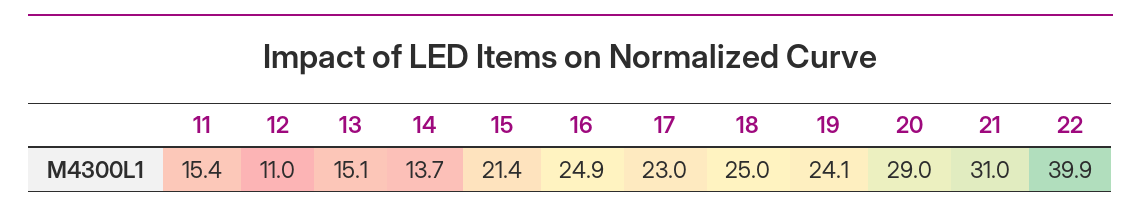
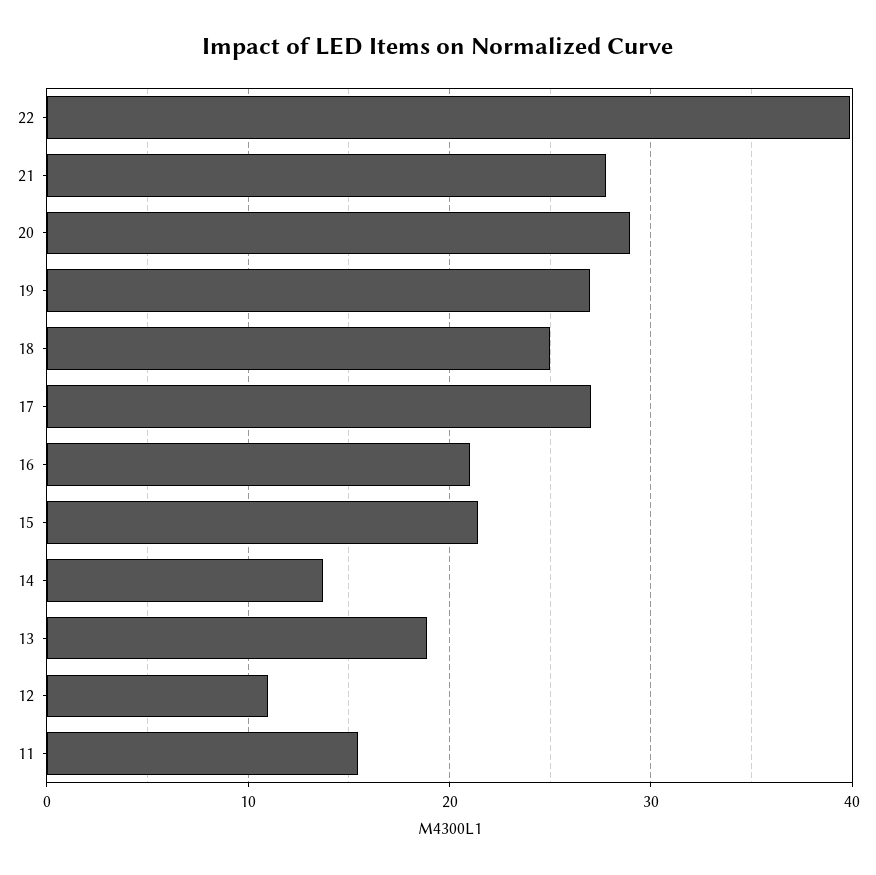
13: 15.1 -> 19
16: 24.9 -> 21
17: 23 -> 27
19: 24.1 -> 27
21: 31 -> 28

